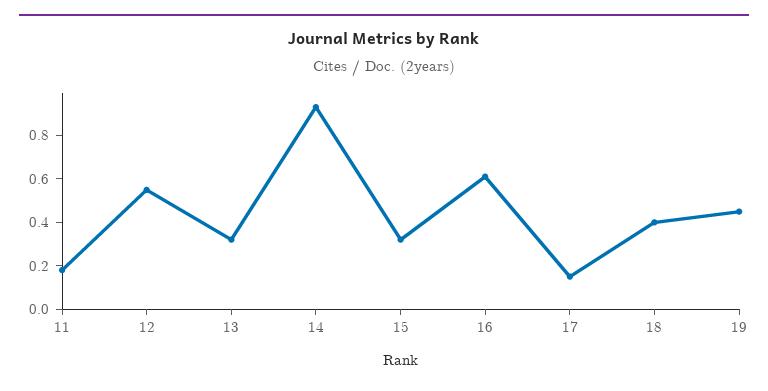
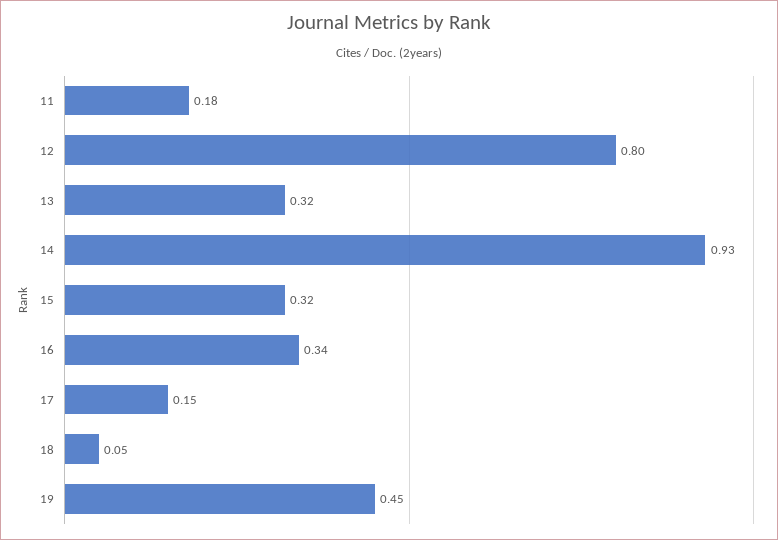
12: 0.55 -> 0.8
16: 0.6 -> 0.34
18: 0.4 -> 0.05

